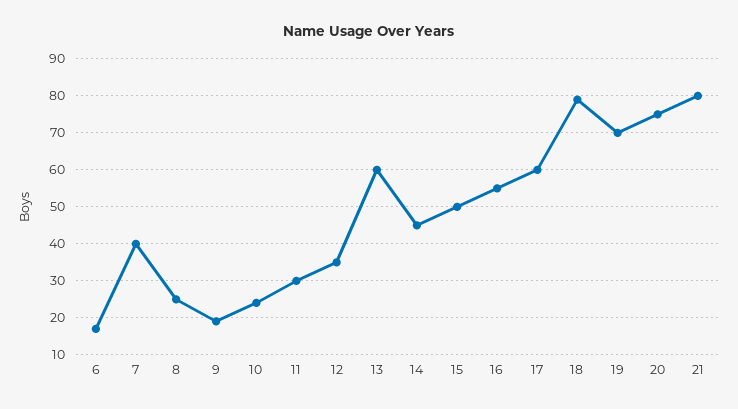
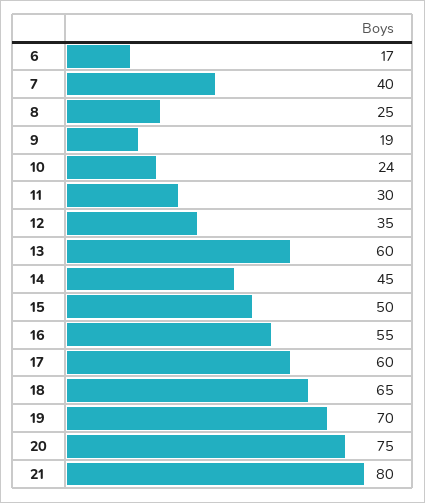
18: 80 -> 65

